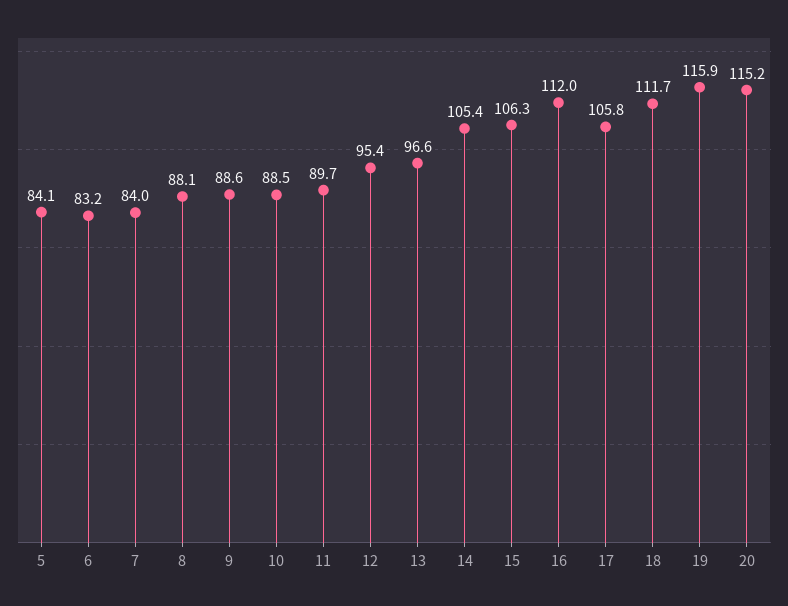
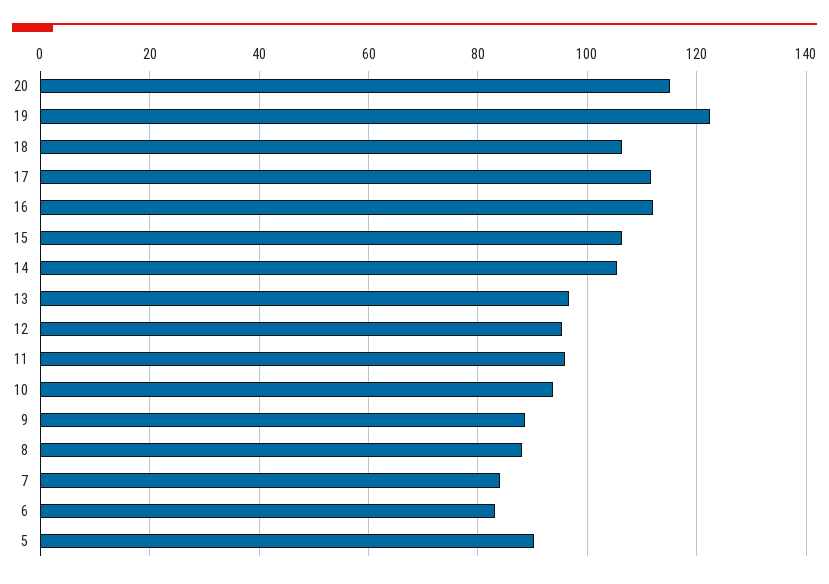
5: 84.1 -> 90
10: 88.5 -> 94
11: 89.7 -> 96
17: 105.8 -> 112
18: 111.7 -> 106
19: 115.9 -> 122

